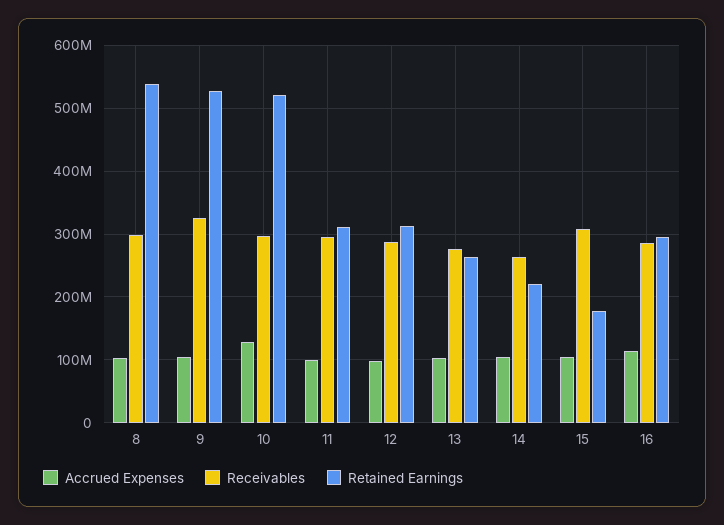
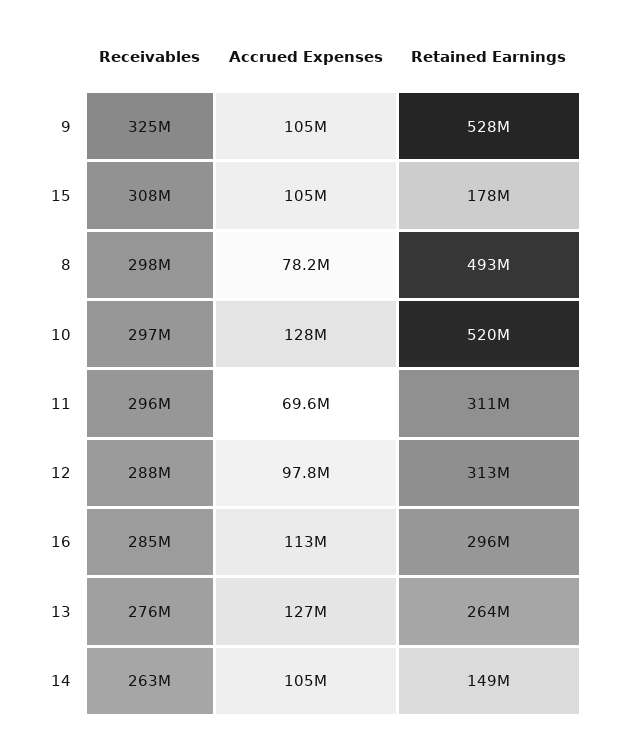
Accrued Expenses, 8: 100000000 -> 78200000
Retained Earnings, 8: 540000000 -> 493000000
Accrued Expenses, 11: 100000000 -> 69600000
Accrued Expenses, 13: 100000000 -> 127000000
Retained Earnings, 14: 220000000 -> 149000000

